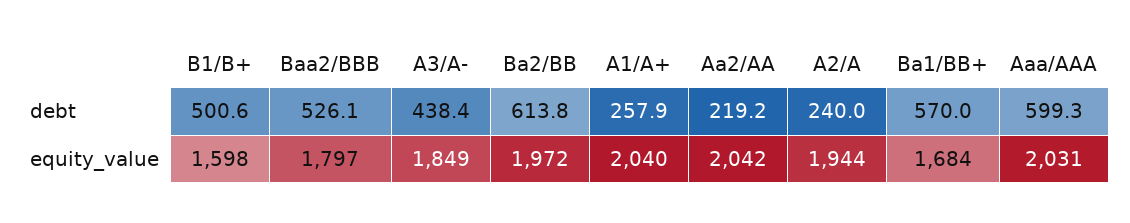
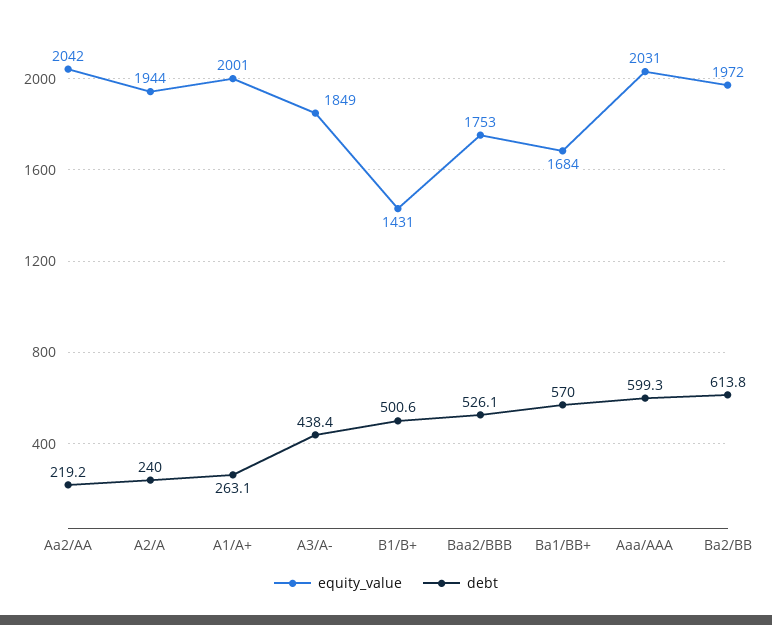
debt, A1/A+: 257.9 -> 263.1
equity_value, B1/B+: 1598 -> 1431
equity_value, Baa2/BBB: 1797 -> 1753
equity_value, A1/A+: 2040 -> 2001

